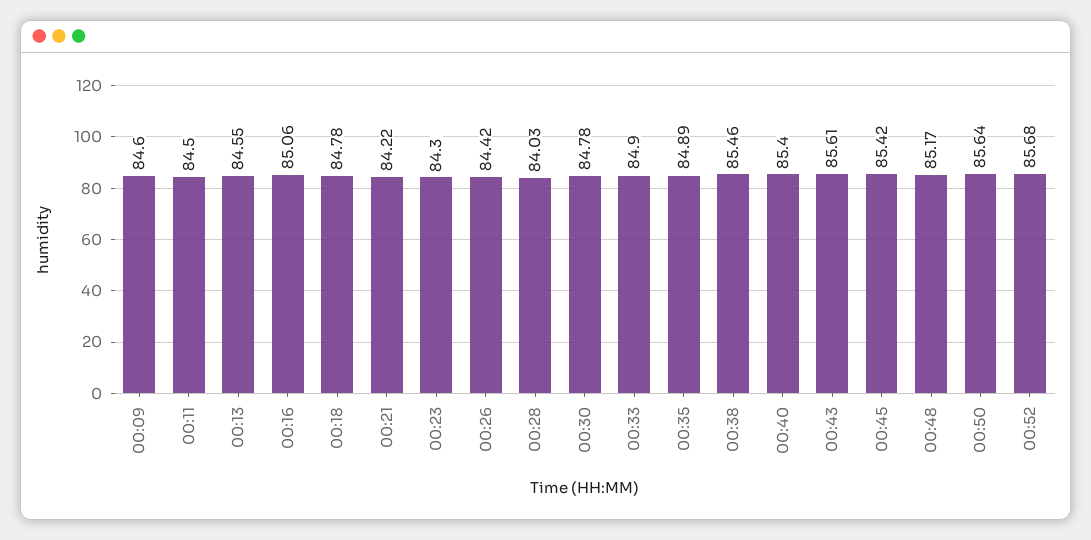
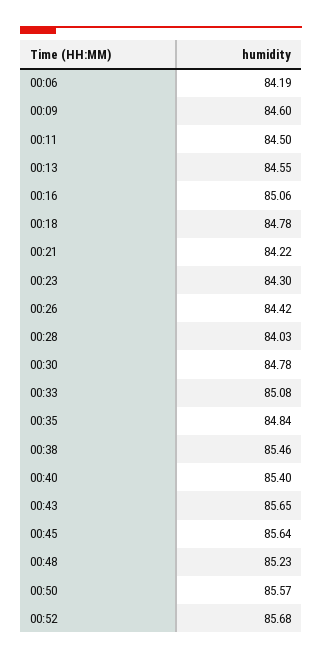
00:33: 84.9 -> 85.08
00:35: 84.89 -> 84.84
00:43: 85.61 -> 85.65
00:45: 85.42 -> 85.64
00:48: 85.17 -> 85.23
00:50: 85.64 -> 85.57
00:06: none -> 84.19

